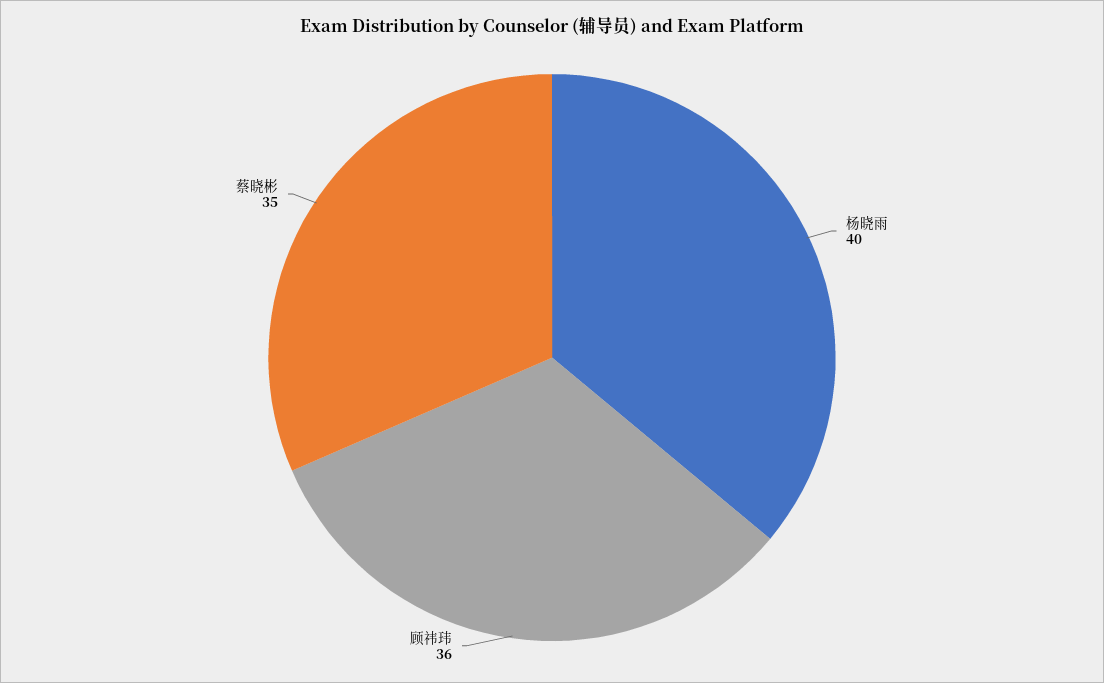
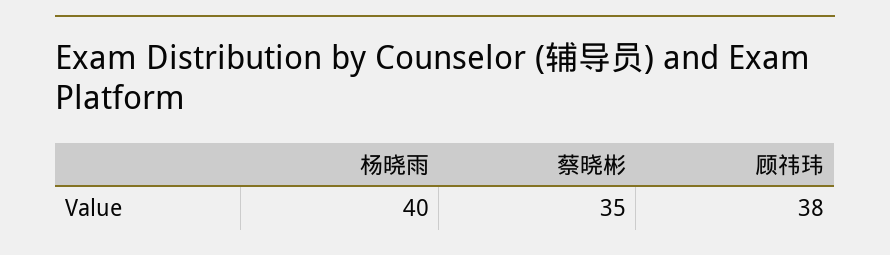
顾祎玮: 36 -> 38

